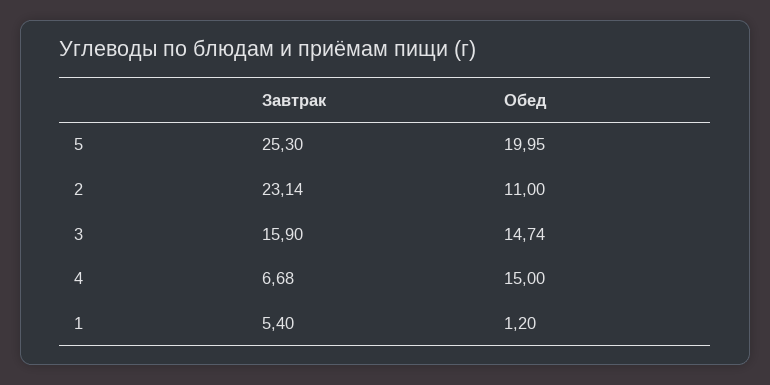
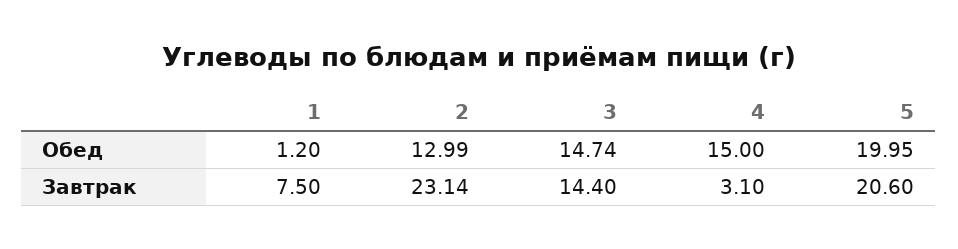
Завтрак, 5: 25.3 -> 20.6
Обед, 2: 11 -> 12.99
Завтрак, 3: 15.9 -> 14.4
Завтрак, 4: 6.68 -> 3.1
Завтрак, 1: 5.4 -> 7.5

